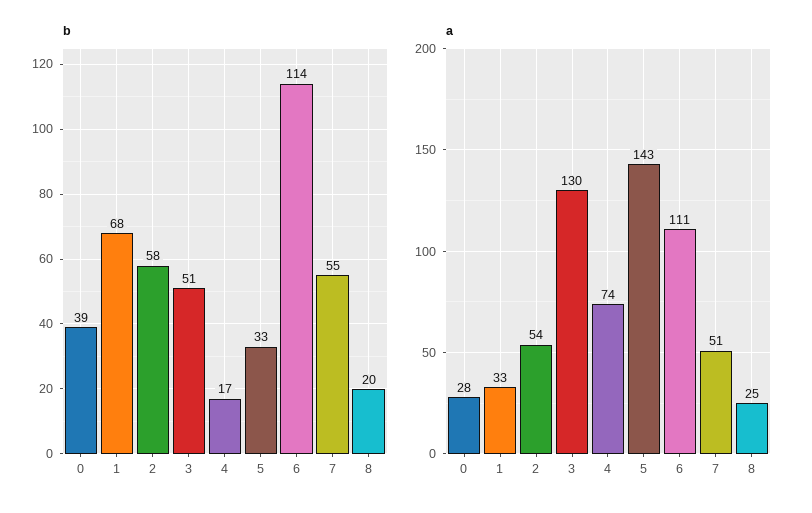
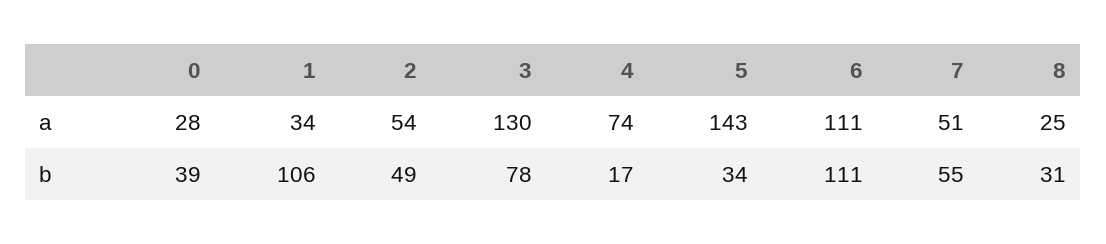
b, 1: 68 -> 106
b, 2: 58 -> 49
b, 3: 51 -> 78
b, 5: 33 -> 34
b, 6: 114 -> 111
b, 8: 20 -> 31
a, 1: 33 -> 34

